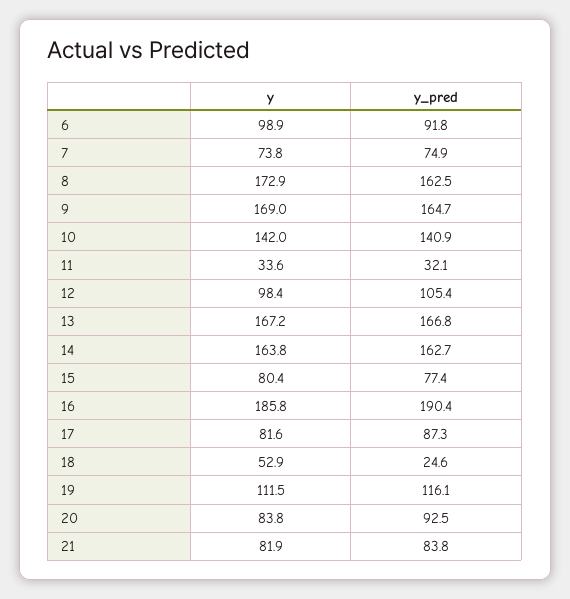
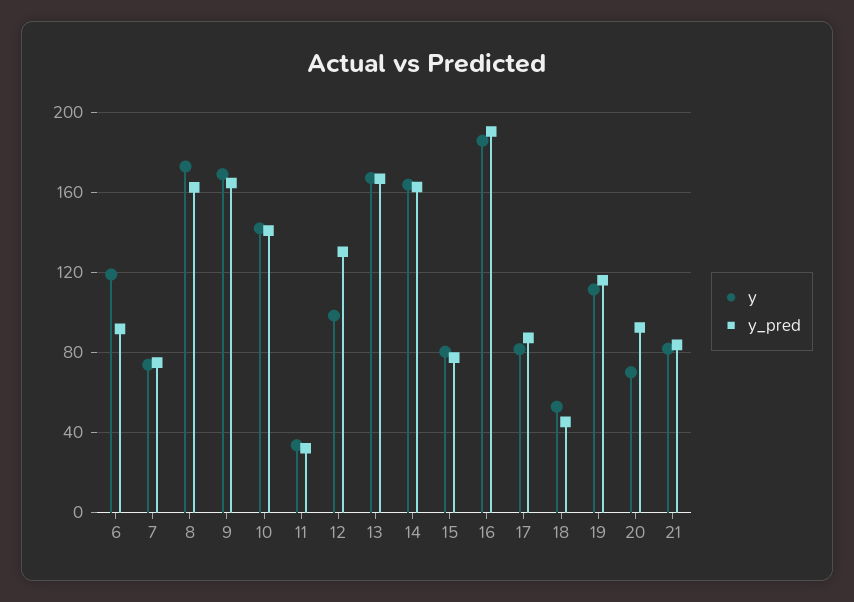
y, 6: 98.9 -> 120
y_pred, 12: 105.4 -> 130
y_pred, 18: 24.6 -> 45
y, 20: 83.8 -> 70

